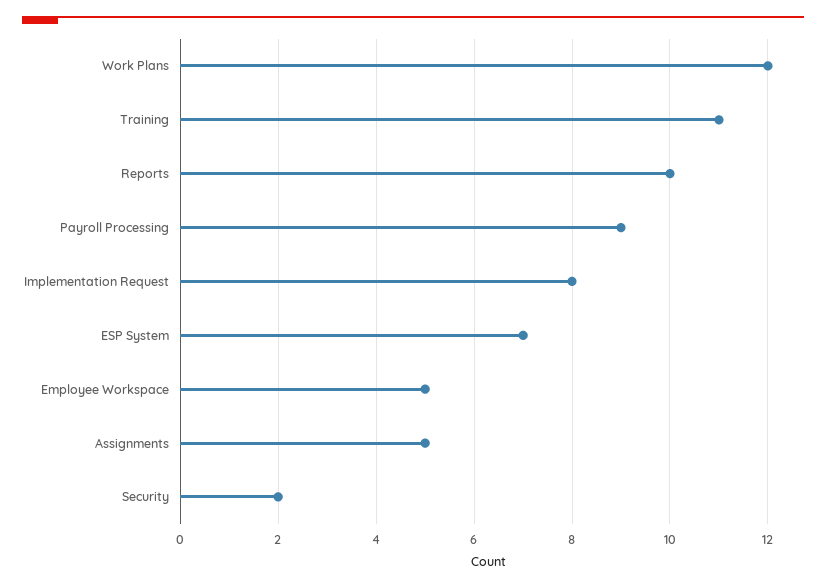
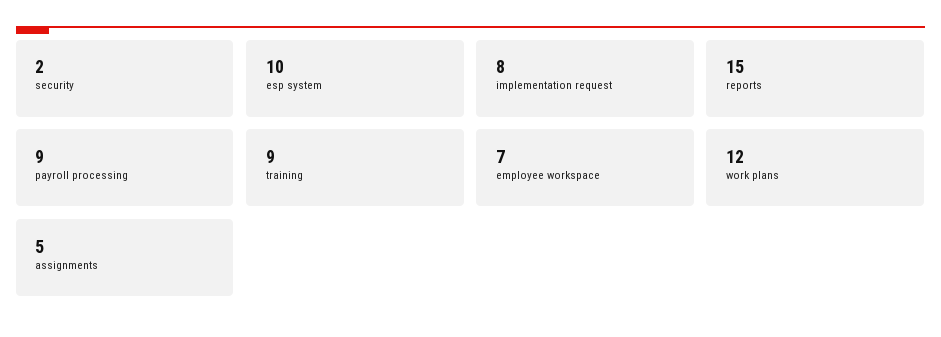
Training: 11 -> 9
Reports: 10 -> 15
ESP System: 7 -> 10
Employee Workspace: 5 -> 7

